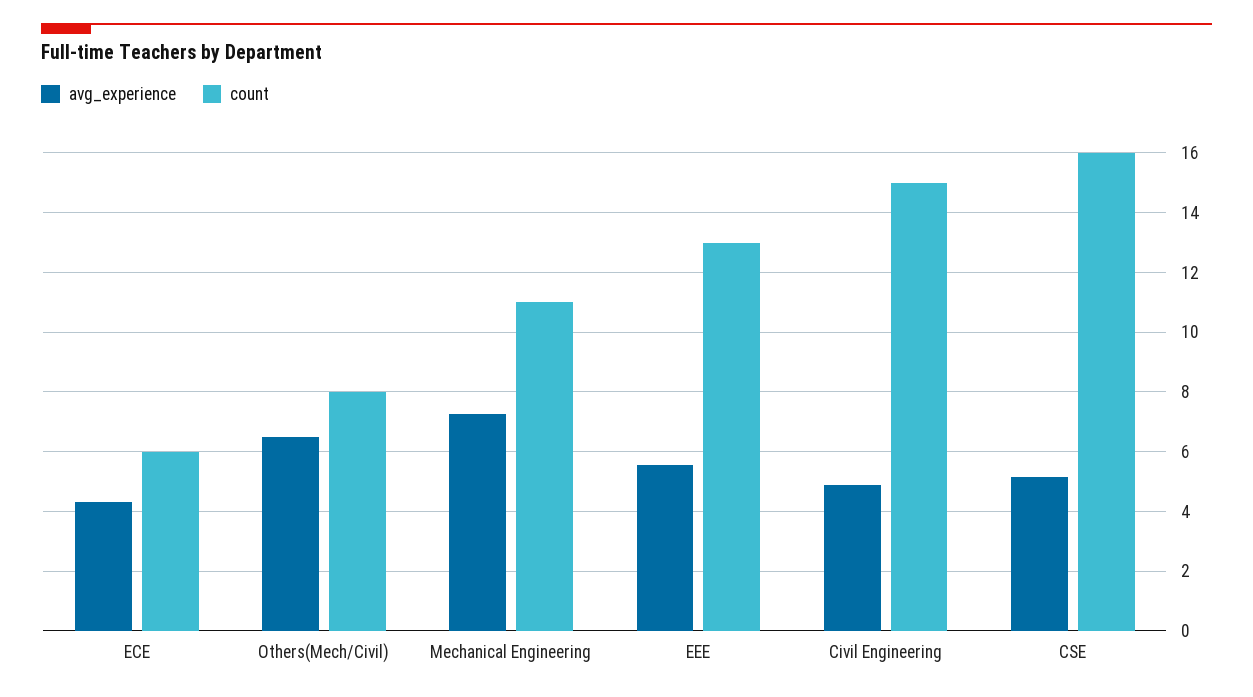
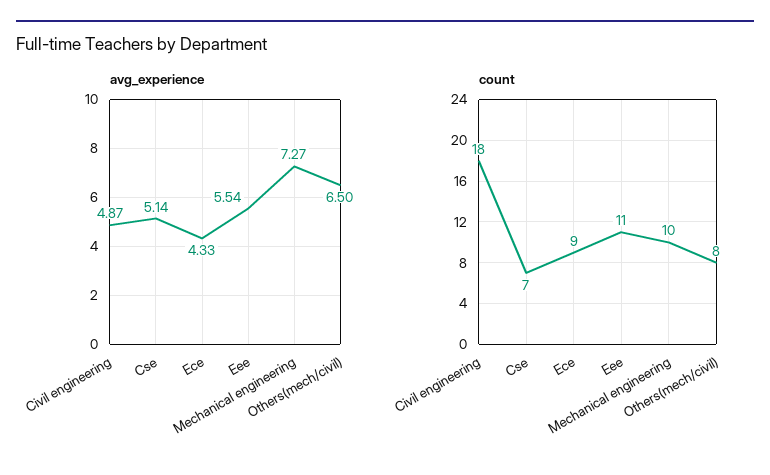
count, ECE: 6 -> 9
count, Mechanical Engineering: 11 -> 10
count, EEE: 13 -> 11
count, Civil Engineering: 15 -> 18
count, CSE: 16 -> 7

